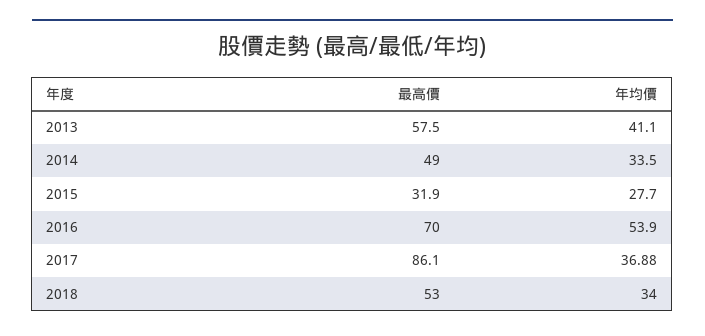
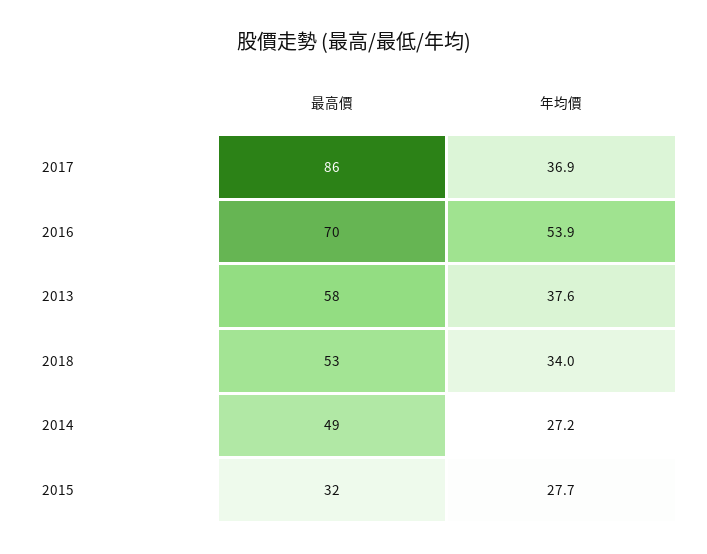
年均價, 2013: 41.1 -> 37.6
年均價, 2014: 33.5 -> 27.2

